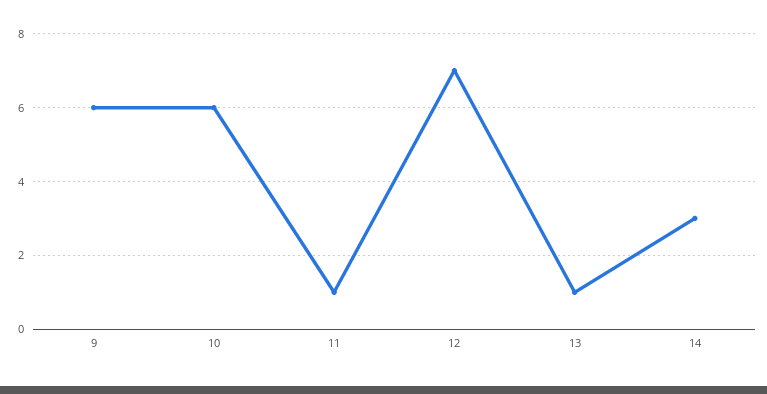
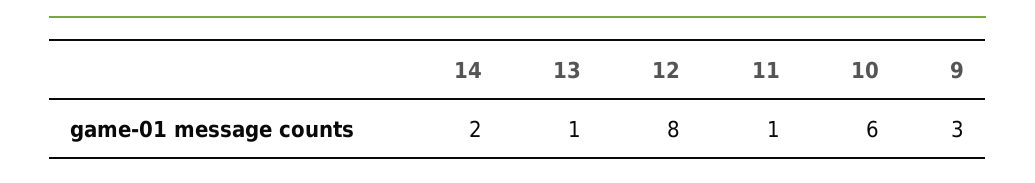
9: 6 -> 3
12: 7 -> 8
14: 3 -> 2

